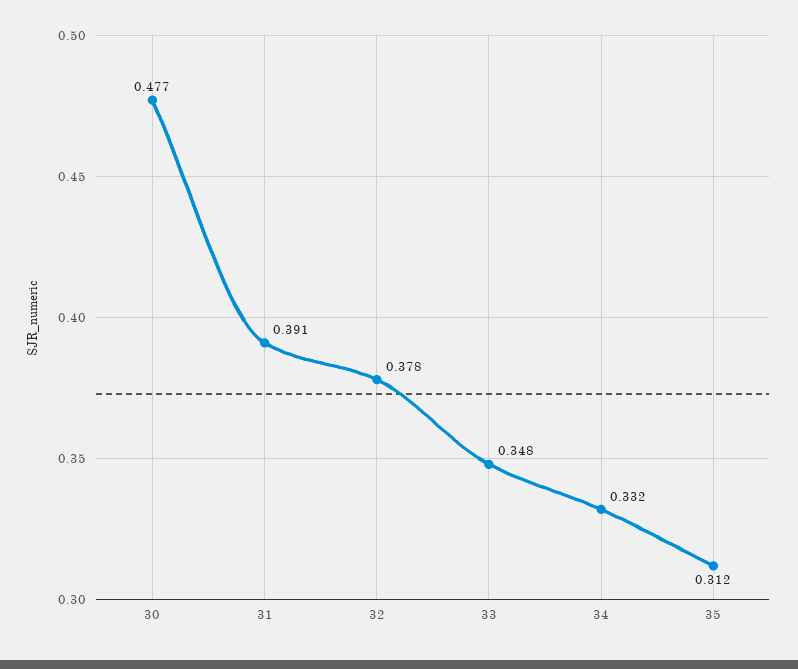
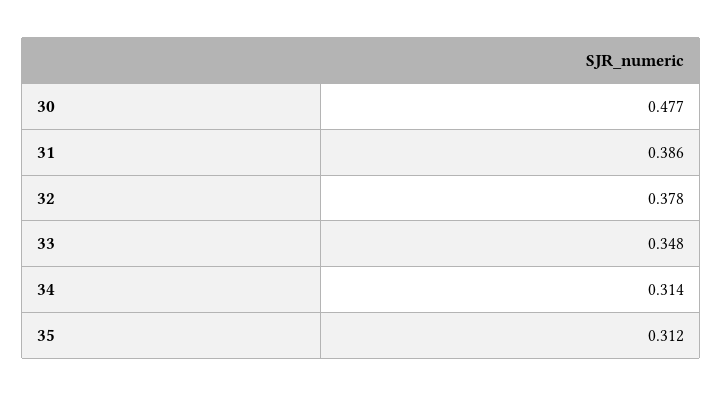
31: 0.391 -> 0.386
34: 0.332 -> 0.314

